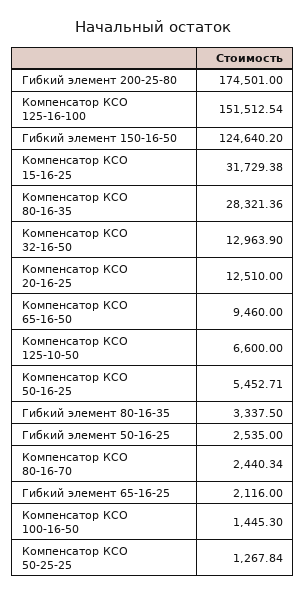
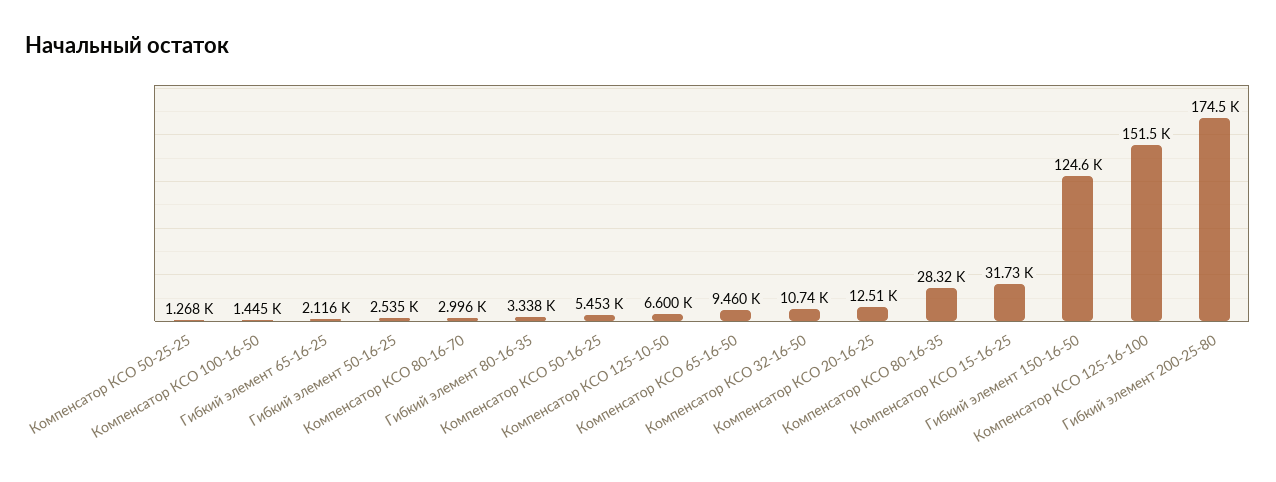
Компенсатор КСО 32-16-50: 12963.9 -> 10740
Компенсатор КСО 80-16-70: 2440.34 -> 2996

